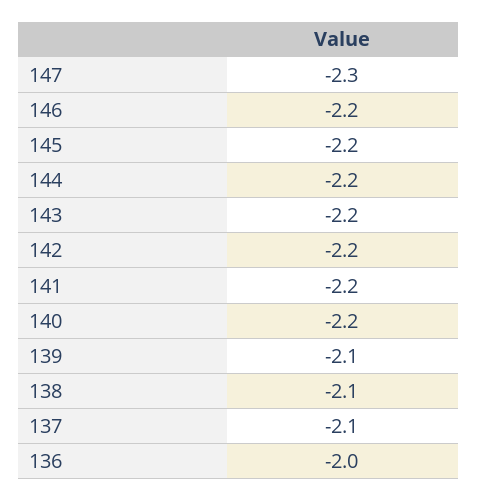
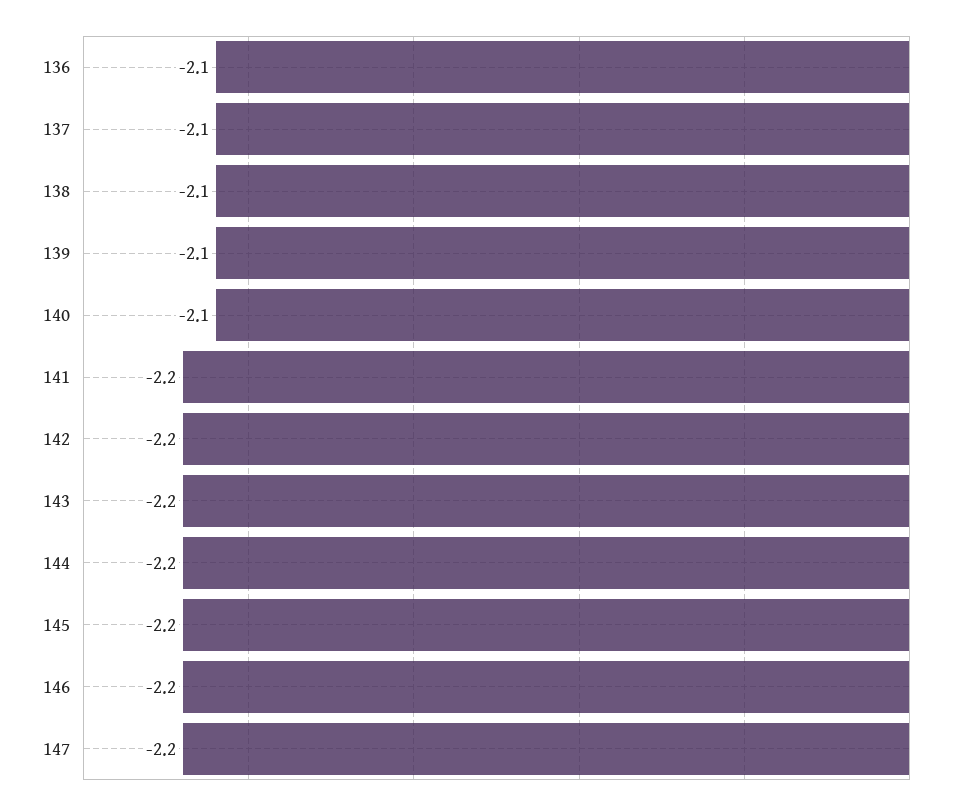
147: -2.3 -> -2.2
140: -2.2 -> -2.1
136: -2 -> -2.1

